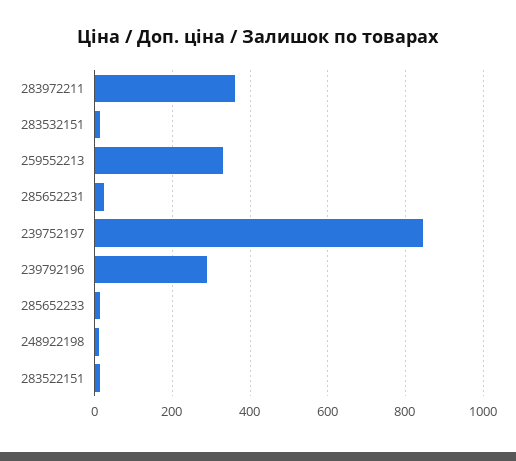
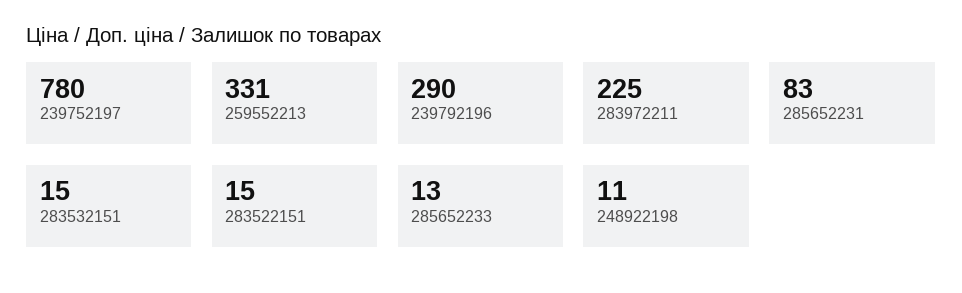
283972211: 360 -> 225
285652231: 20 -> 83
239752197: 840 -> 780

